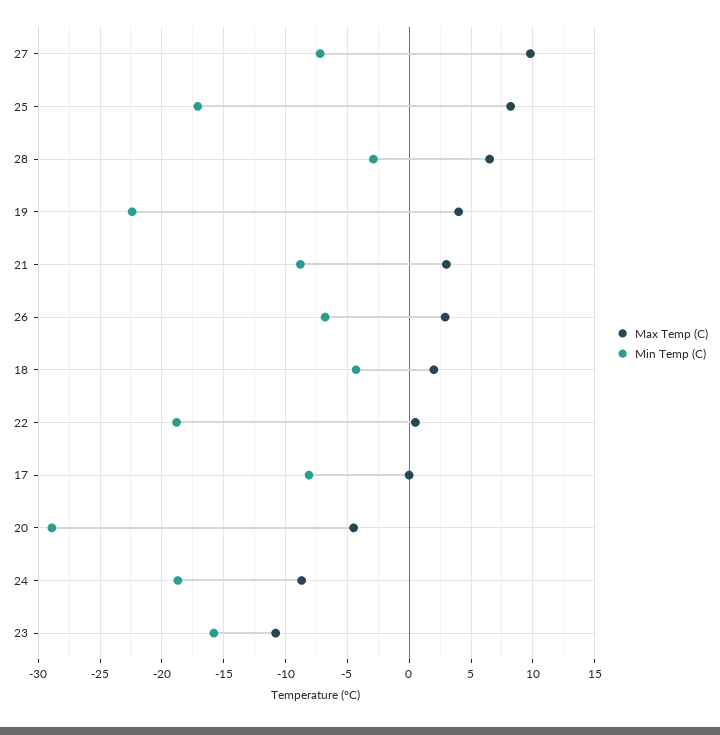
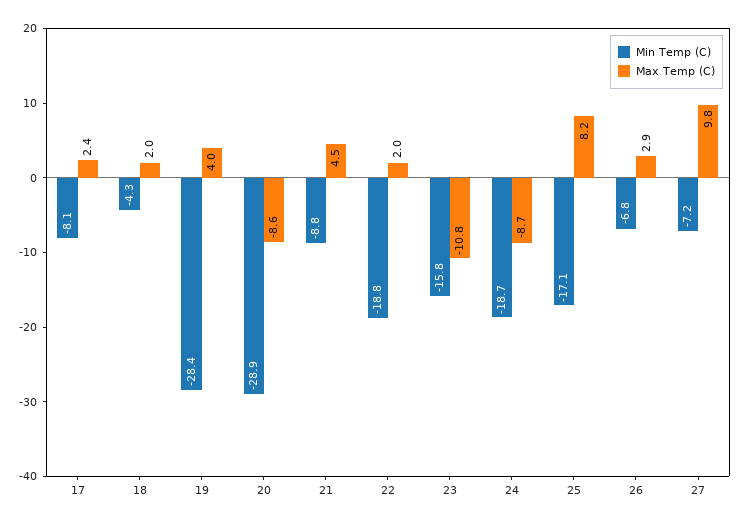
Max Temp (C), 28: 6.5 -> none
Min Temp (C), 28: -3 -> none
Min Temp (C), 19: -22.5 -> -28.4
Max Temp (C), 21: 3 -> 4.5
Max Temp (C), 22: 0.5 -> 2
Max Temp (C), 17: 0 -> 2.4
Max Temp (C), 20: -4.5 -> -8.6

